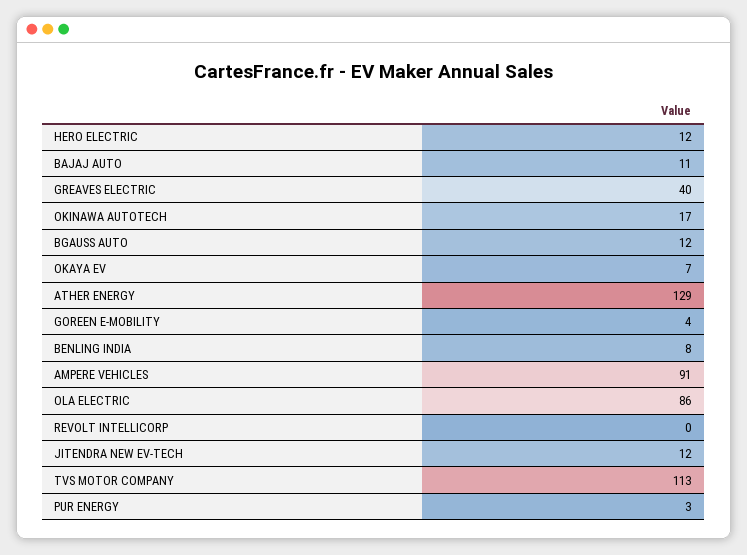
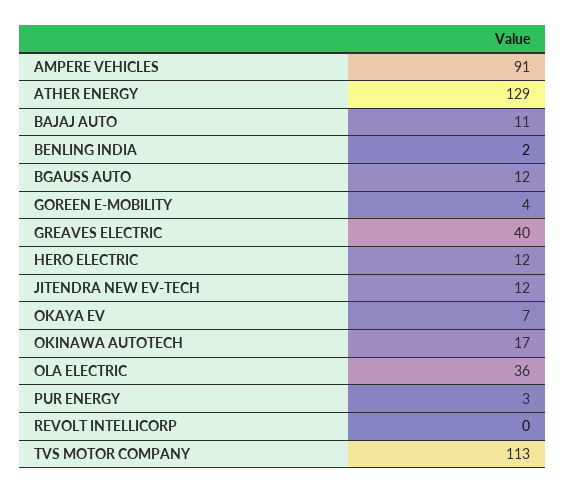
BENLING INDIA: 8 -> 2
OLA ELECTRIC: 86 -> 36

